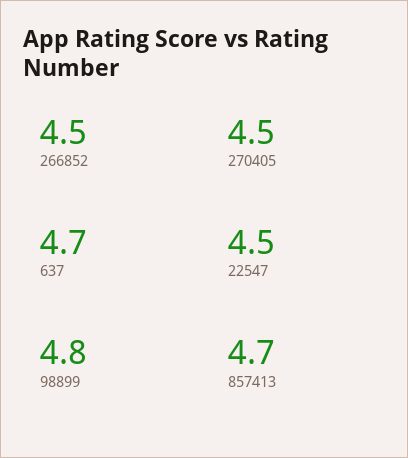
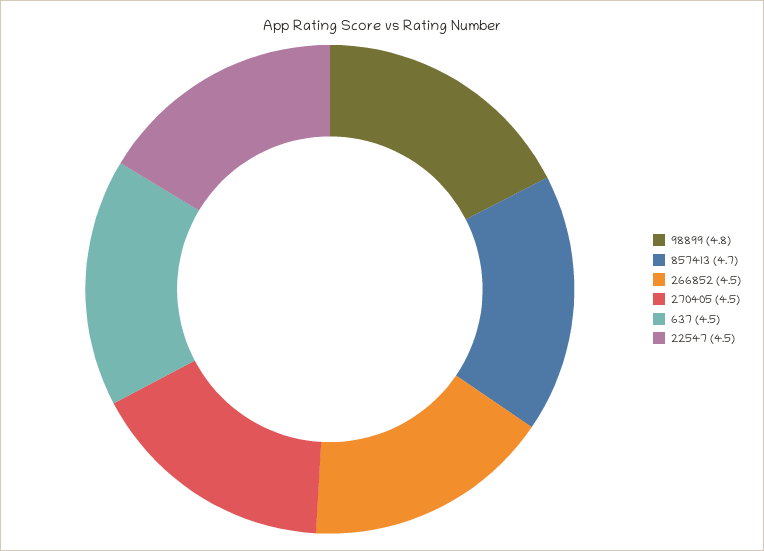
637: 4.7 -> 4.5

